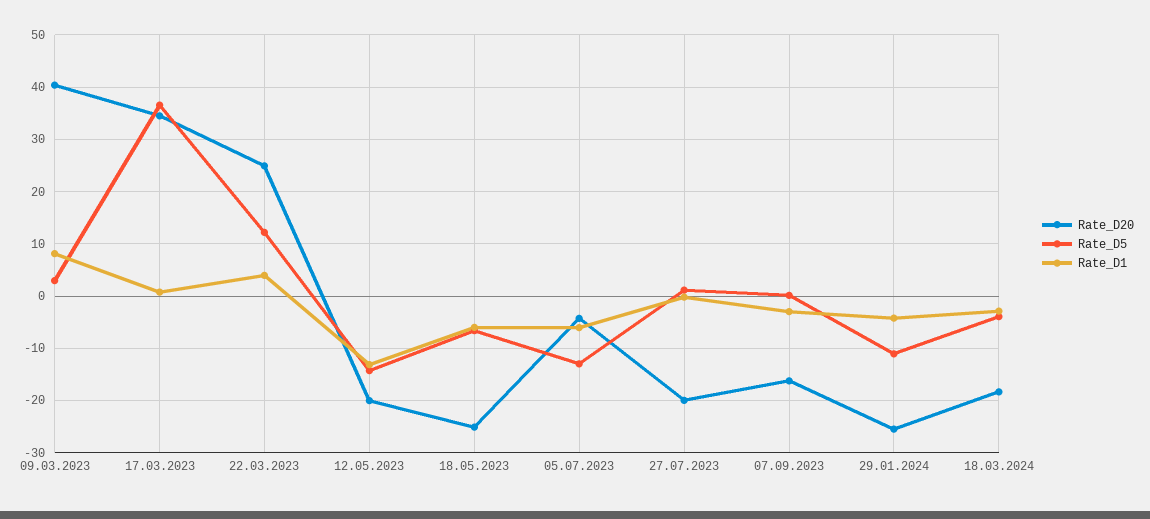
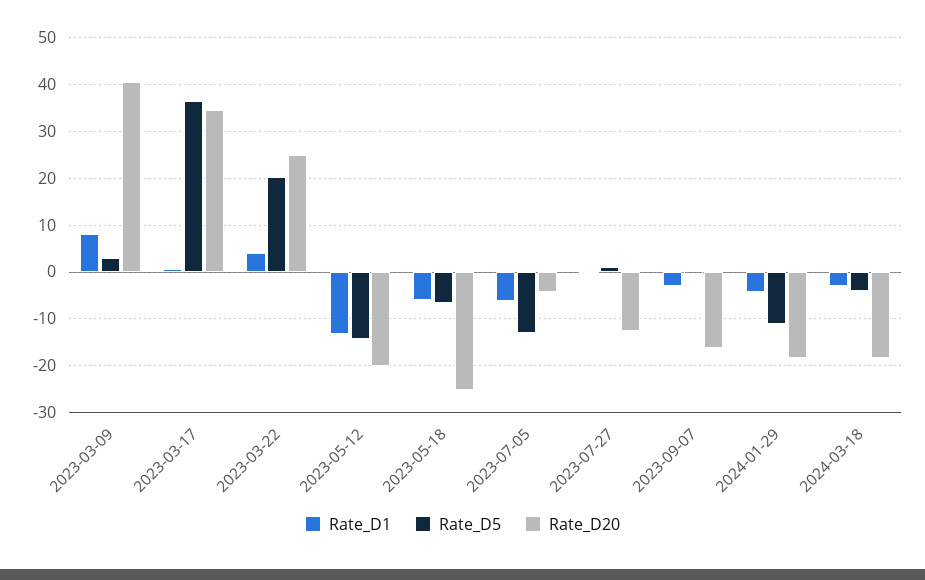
Rate_D5, 22.03.2023: 12 -> 20
Rate_D20, 27.07.2023: -20 -> -12
Rate_D20, 29.01.2024: -26 -> -18

